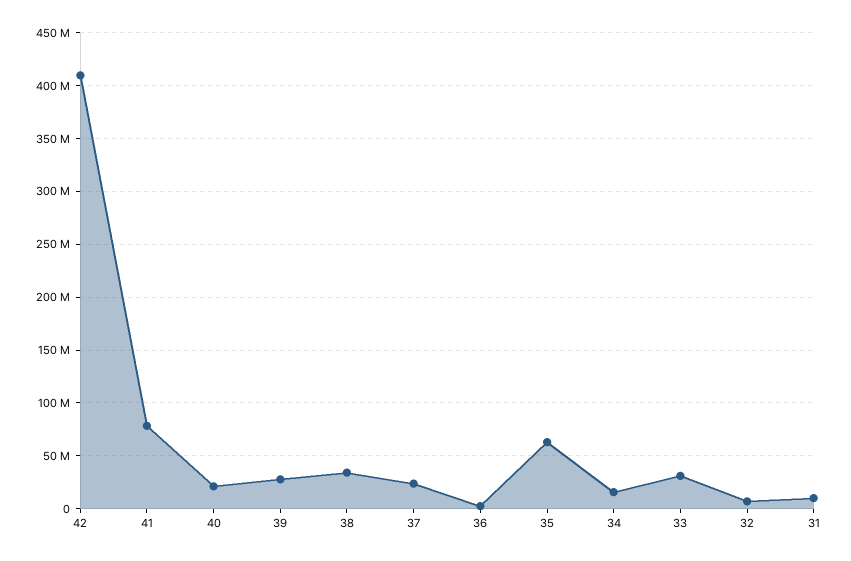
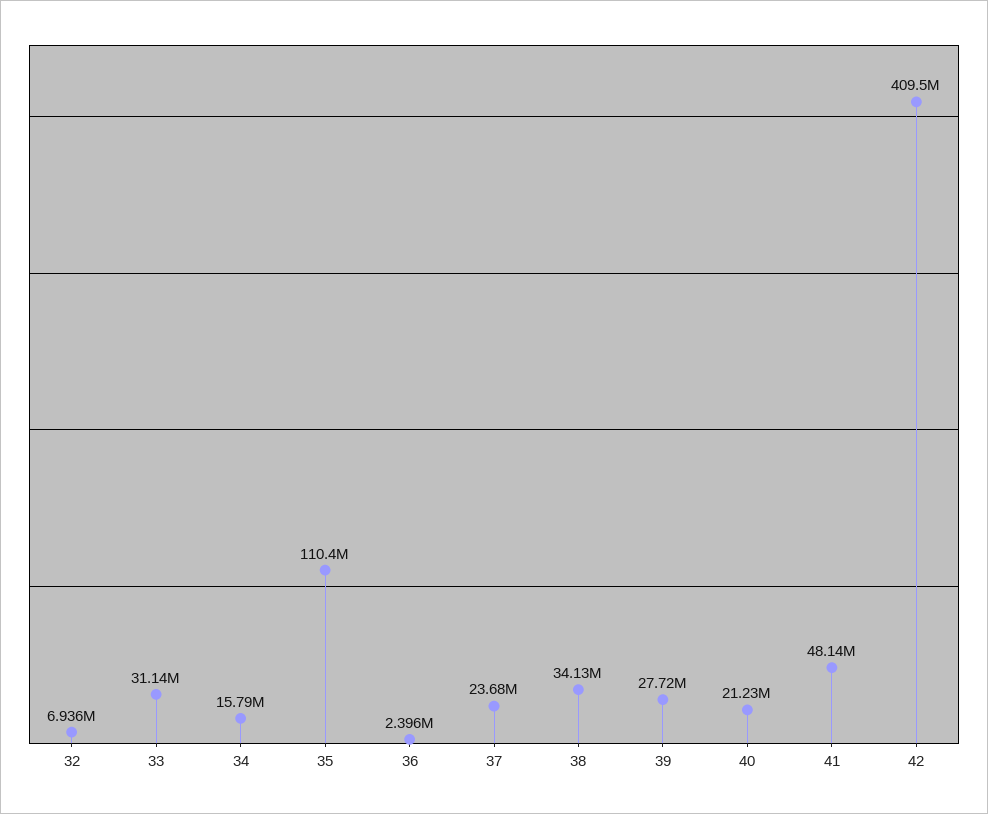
41: 80000000 -> 48140000
35: 60000000 -> 110400000
31: 10000000 -> none

